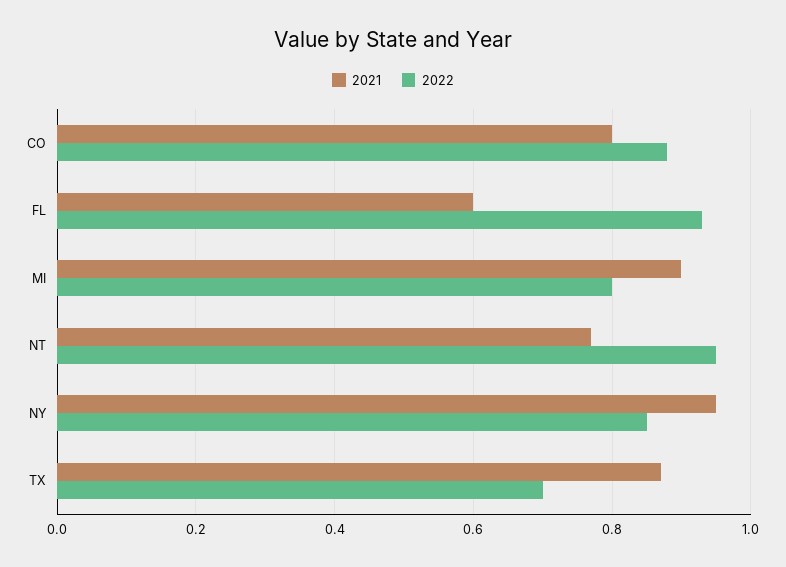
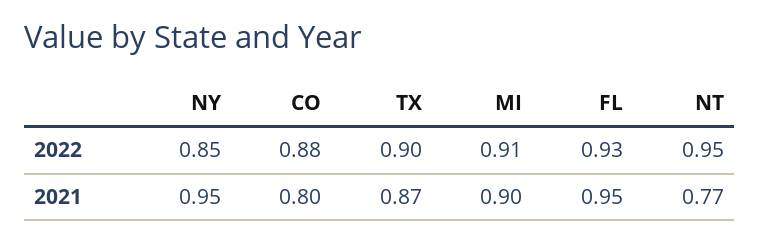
2021, FL: 0.6 -> 0.95
2022, MI: 0.8 -> 0.91
2022, TX: 0.7 -> 0.9

